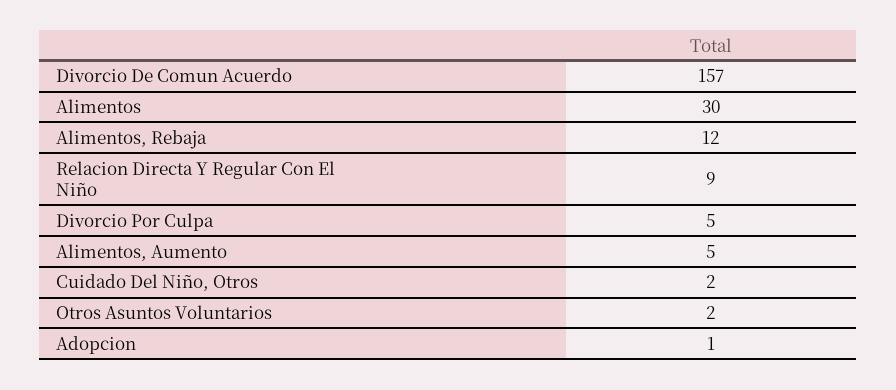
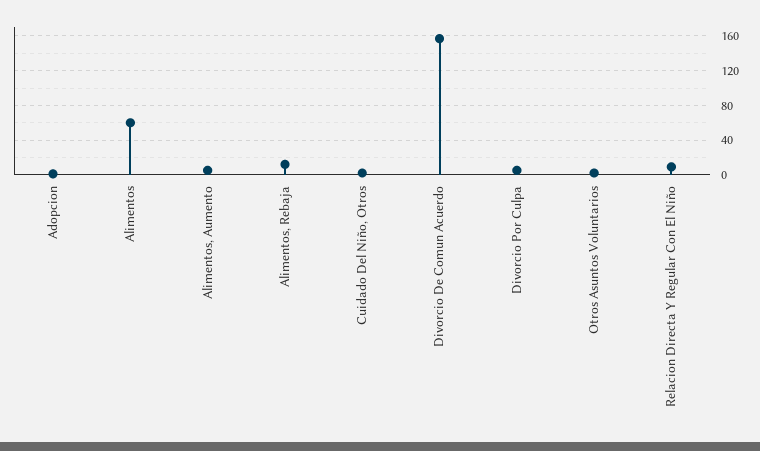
Alimentos: 30 -> 60

